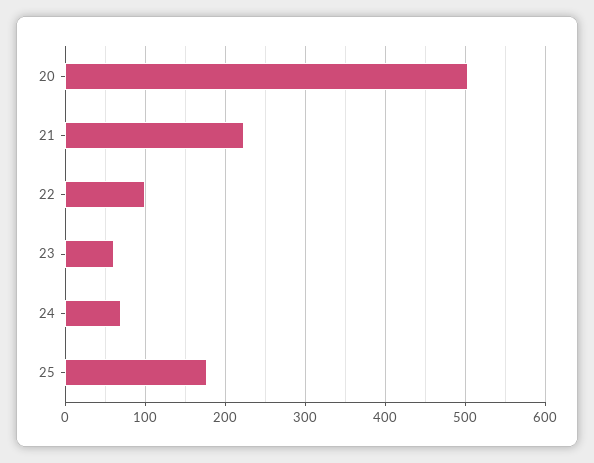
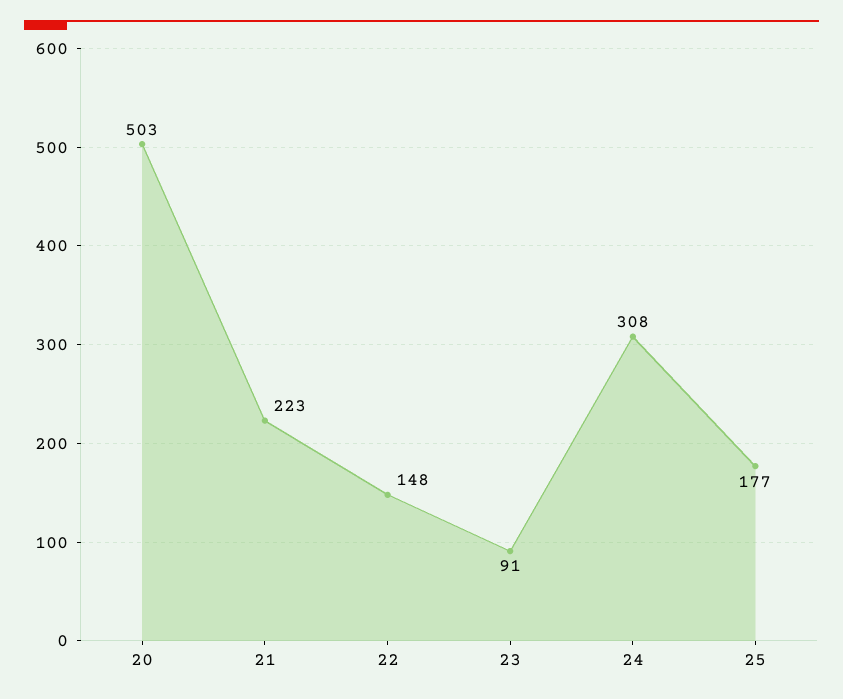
22: 100 -> 148
23: 60 -> 91
24: 70 -> 308

